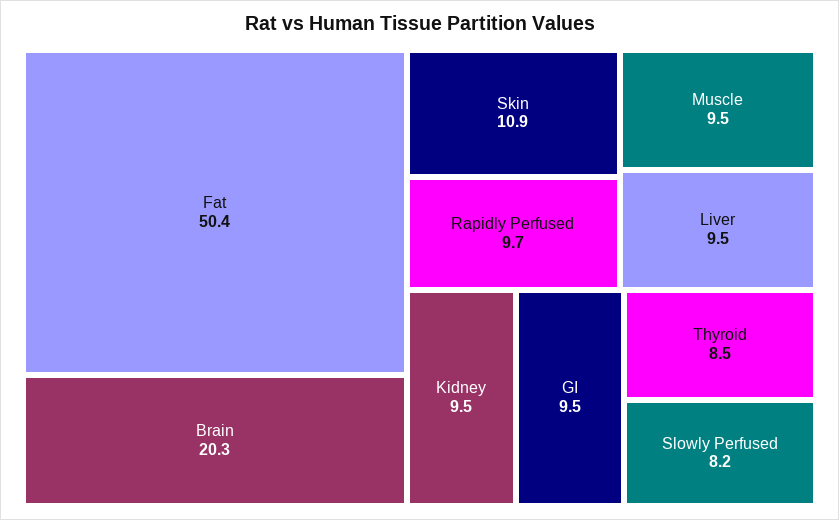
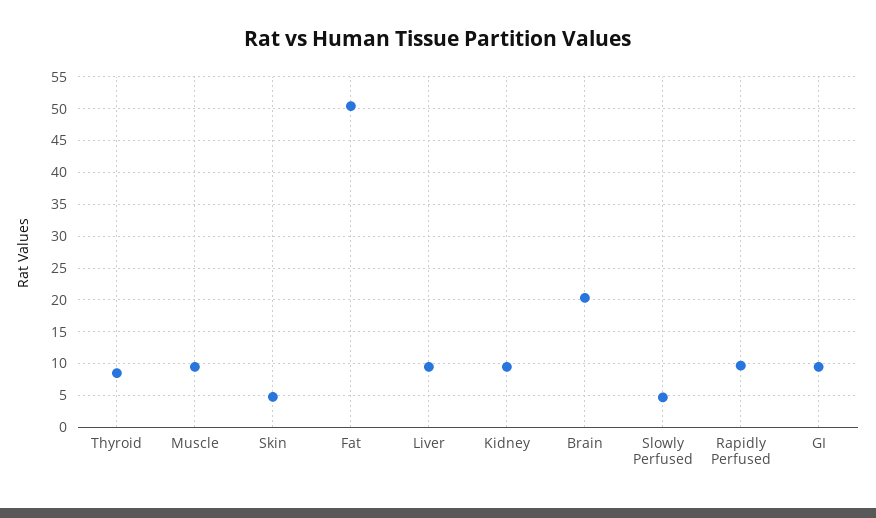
Skin: 10.9 -> 5
Slowly Perfused: 8.2 -> 5

